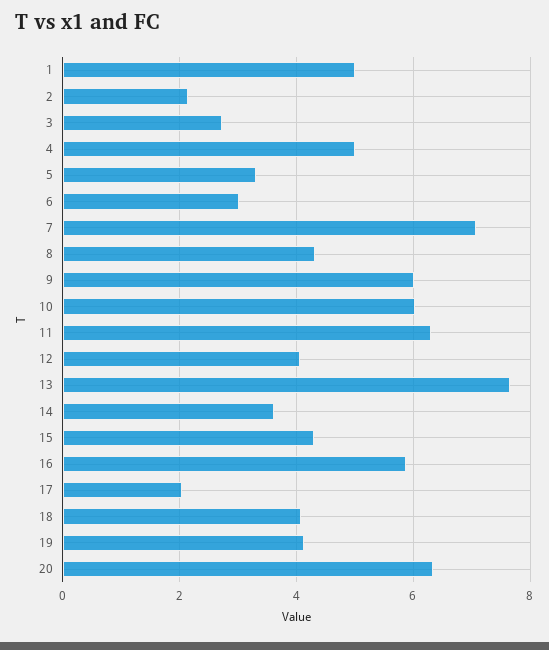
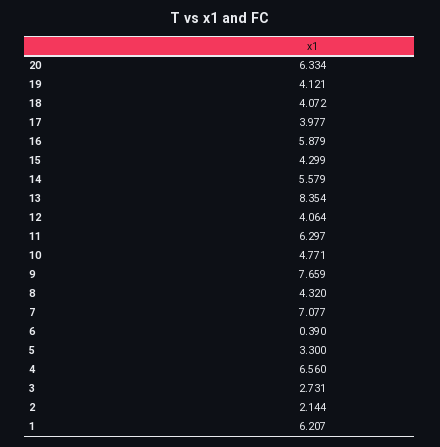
1: 5 -> 6.207
4: 5 -> 6.56
6: 3 -> 0.39
9: 6 -> 7.659
10: 6 -> 4.771
13: 7.6 -> 8.354
14: 3.6 -> 5.579
17: 2 -> 3.977

